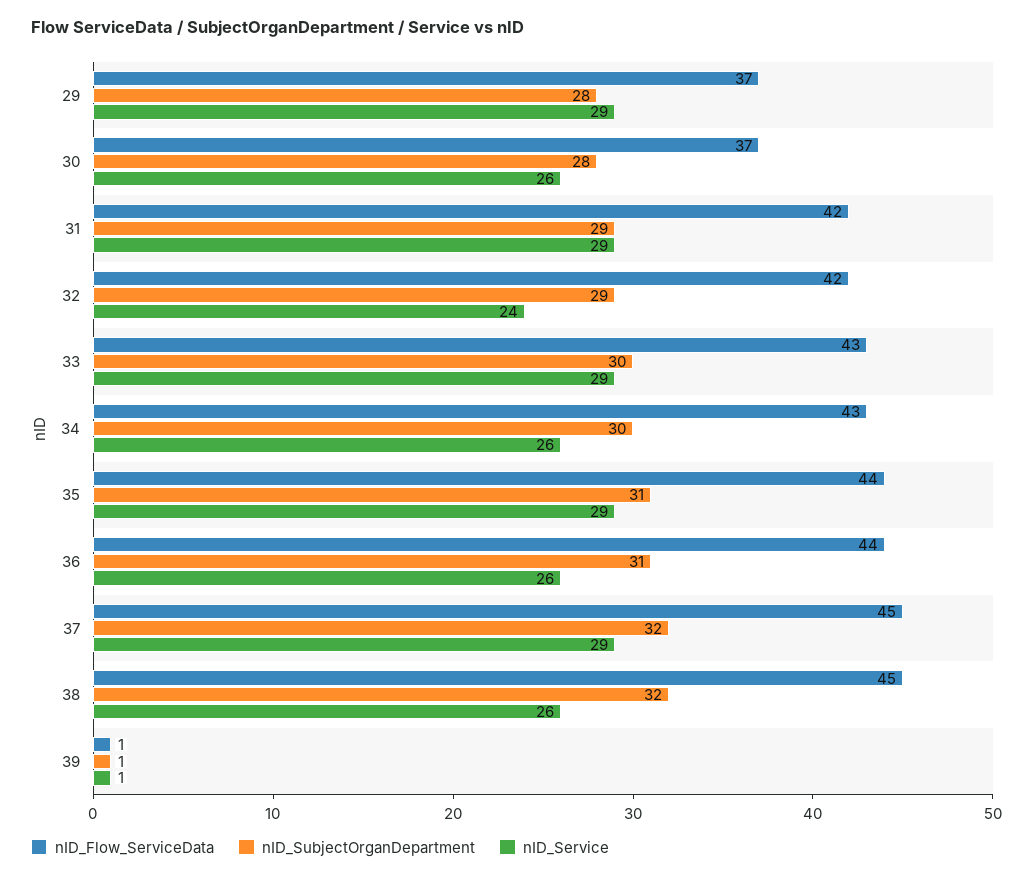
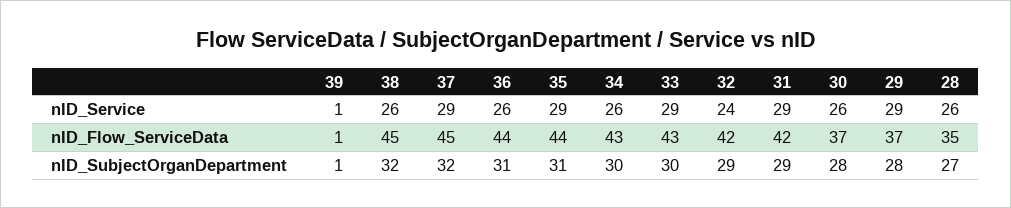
nID_Service, 28: none -> 26
nID_Flow_ServiceData, 28: none -> 35
nID_SubjectOrganDepartment, 28: none -> 27

